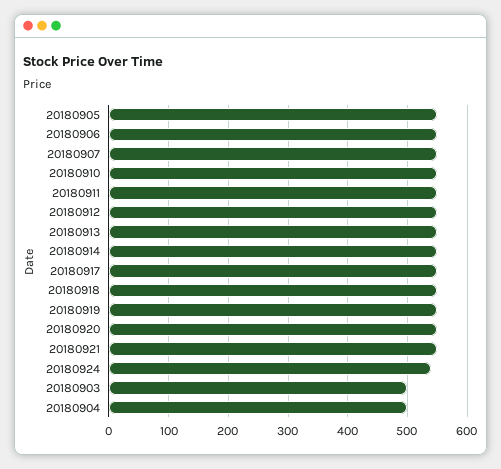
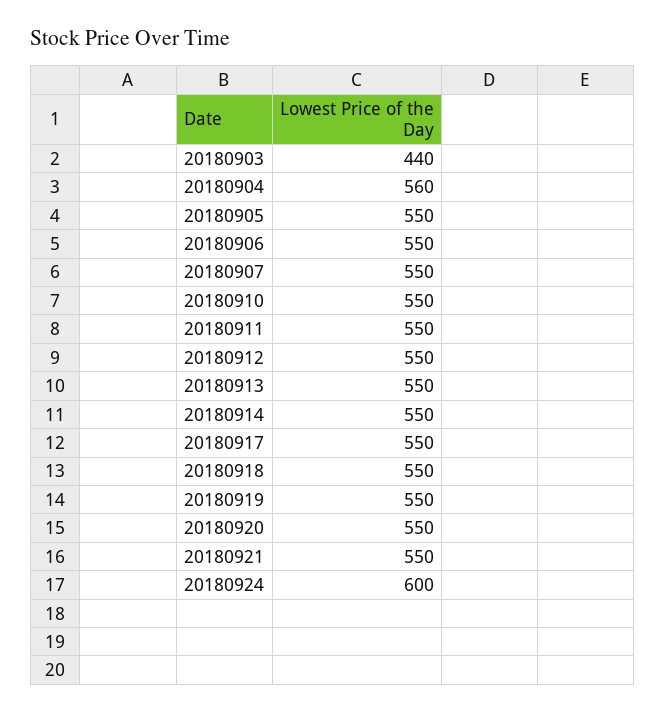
20180924: 540 -> 600
20180903: 500 -> 440
20180904: 500 -> 560

